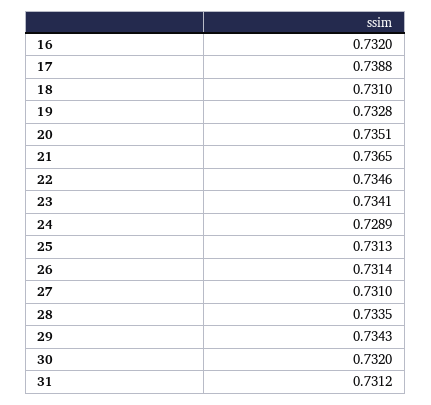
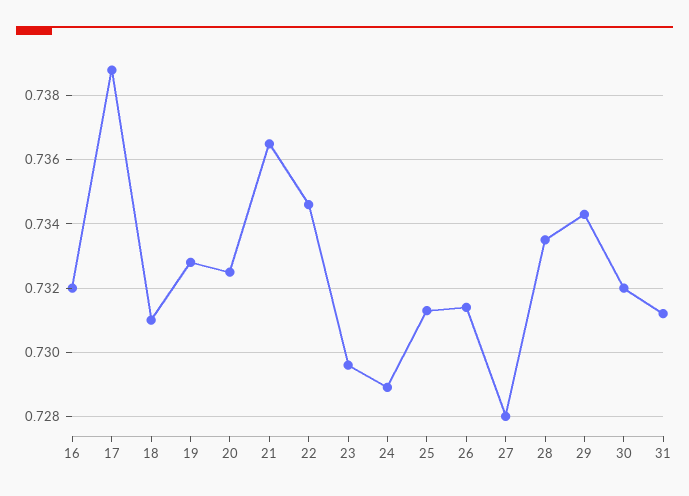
20: 0.7351 -> 0.7325
23: 0.7341 -> 0.7295
27: 0.731 -> 0.728

